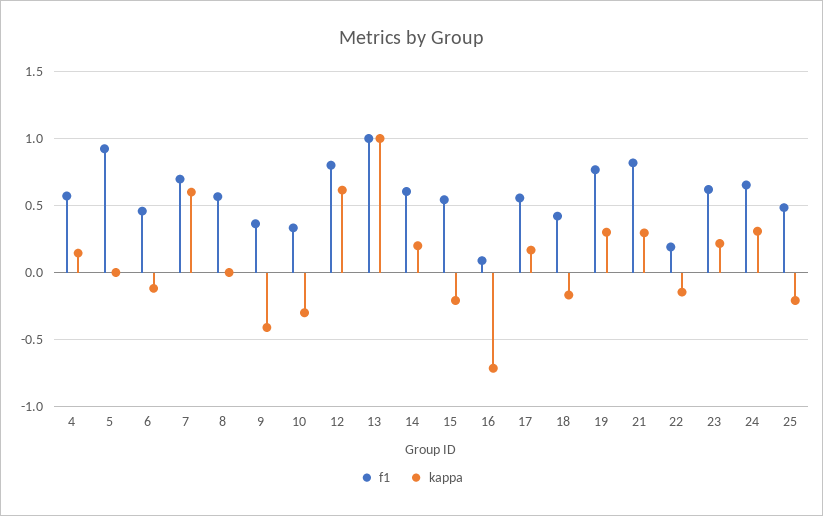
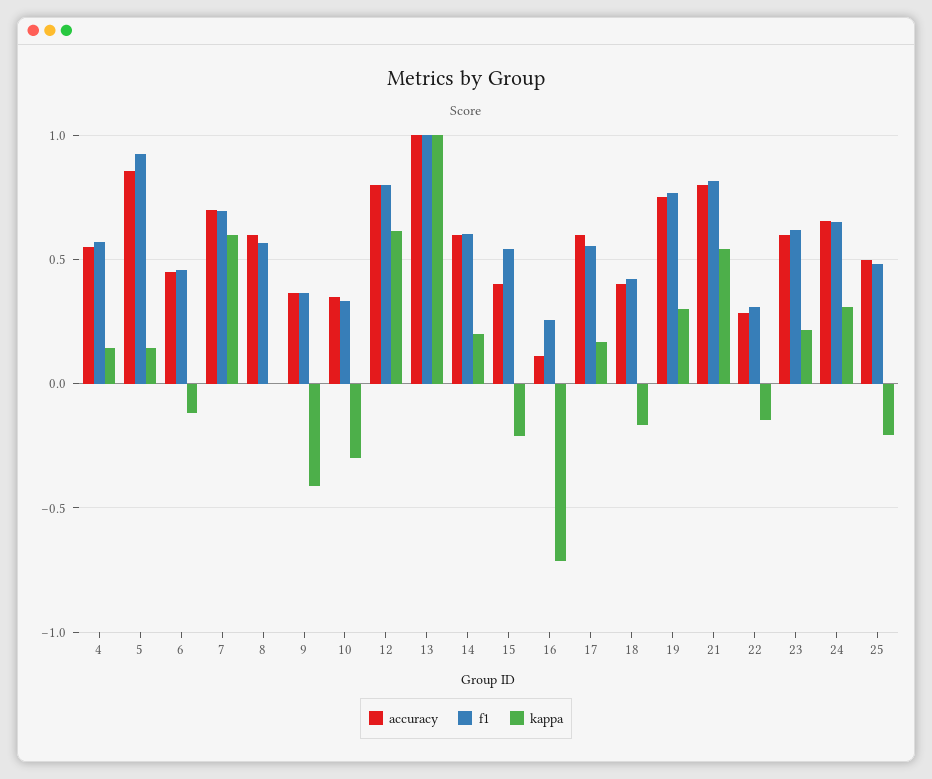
kappa, 5: 0 -> 0.15
f1, 16: 0.1 -> 0.25
kappa, 21: 0.3 -> 0.55
f1, 22: 0.2 -> 0.3
accuracy, 4: none -> 0.55
accuracy, 5: none -> 0.85
accuracy, 6: none -> 0.45
accuracy, 7: none -> 0.7
accuracy, 8: none -> 0.6
accuracy, 9: none -> 0.35
accuracy, 10: none -> 0.35
accuracy, 12: none -> 0.8
accuracy, 13: none -> 1
accuracy, 14: none -> 0.6
accuracy, 15: none -> 0.4
accuracy, 16: none -> 0.1
accuracy, 17: none -> 0.6
accuracy, 18: none -> 0.4
accuracy, 19: none -> 0.75
accuracy, 21: none -> 0.8
accuracy, 22: none -> 0.3
accuracy, 23: none -> 0.6
accuracy, 24: none -> 0.65
accuracy, 25: none -> 0.5

